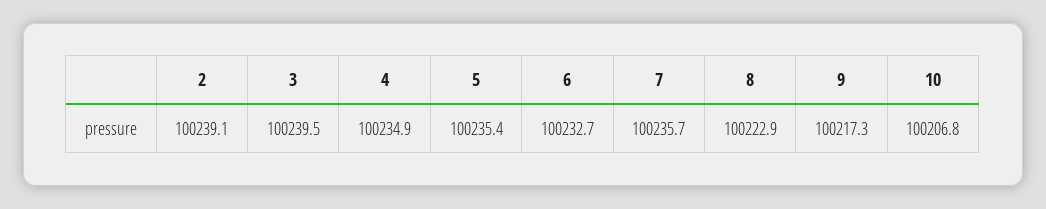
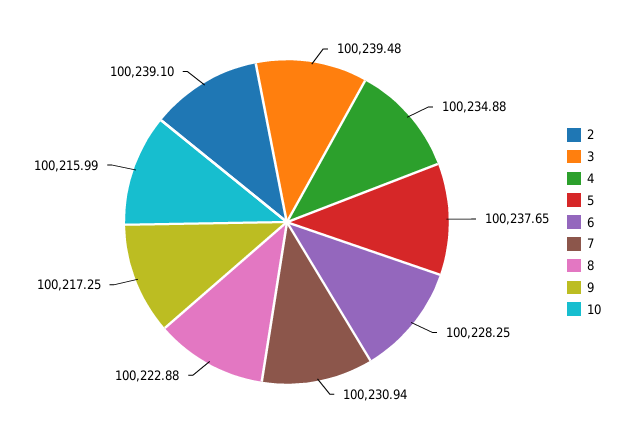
5: 100235.4 -> 100237.65
6: 100232.7 -> 100228.25
7: 100235.7 -> 100230.94
10: 100206.8 -> 100215.99

